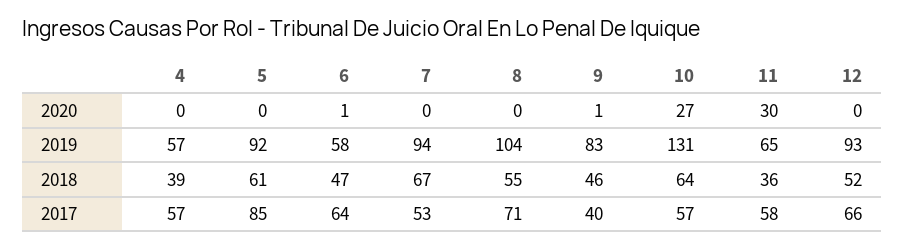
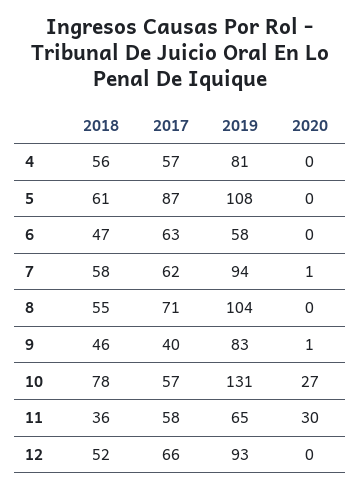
6, 2020: 1 -> 0
7, 2020: 0 -> 1
4, 2019: 57 -> 81
5, 2019: 92 -> 108
4, 2018: 39 -> 56
7, 2018: 67 -> 58
10, 2018: 64 -> 78
5, 2017: 85 -> 87
6, 2017: 64 -> 63
7, 2017: 53 -> 62

